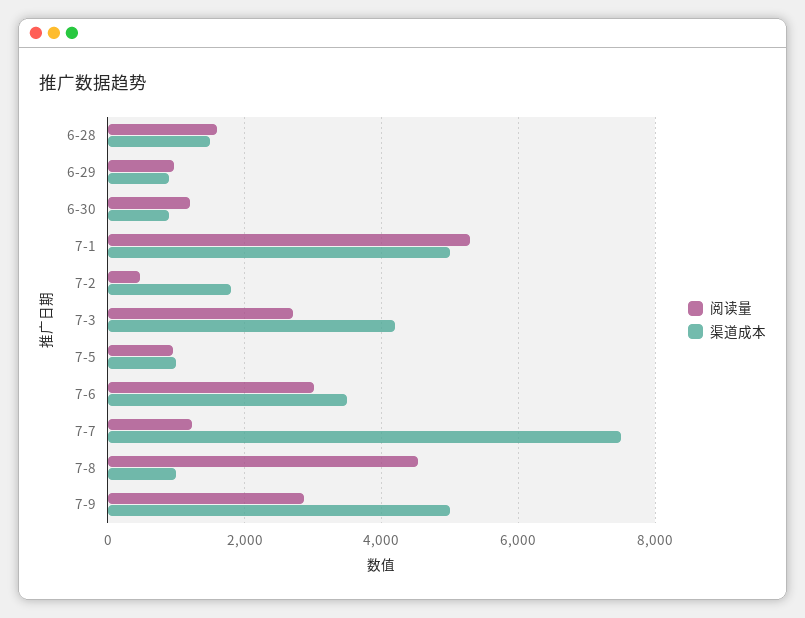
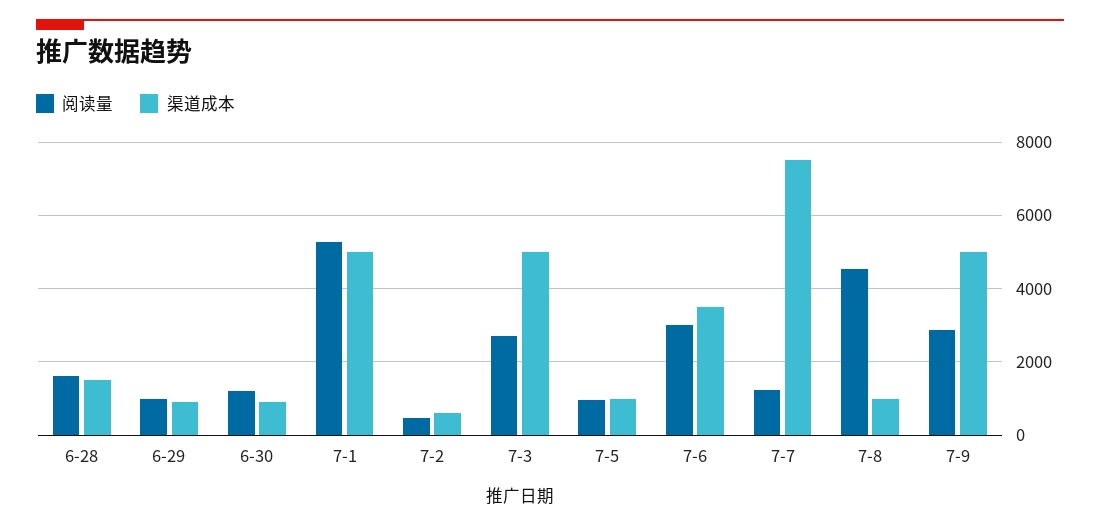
渠道成本, 7-2: 1800 -> 600
渠道成本, 7-3: 4200 -> 5000

